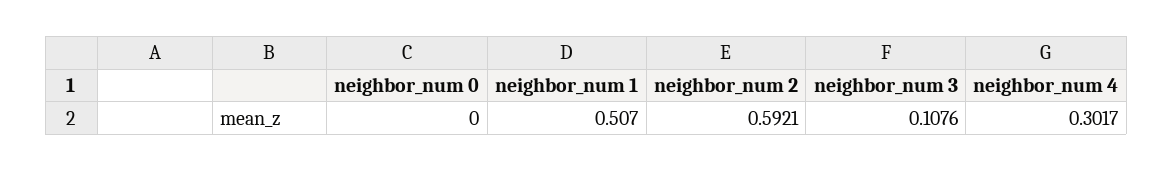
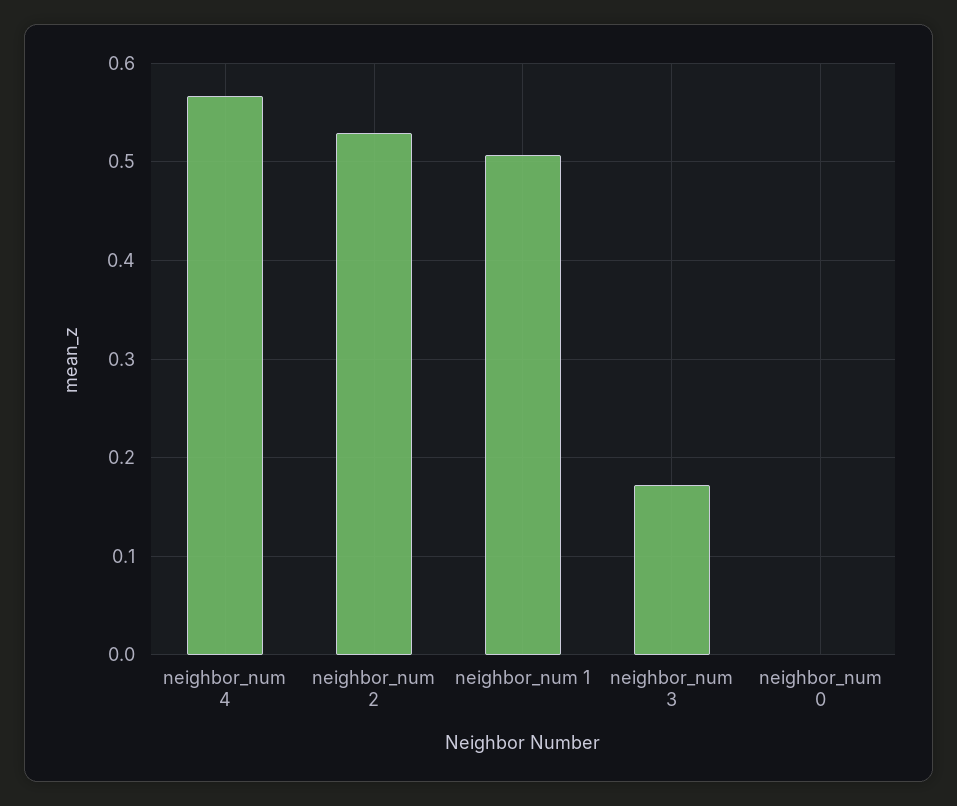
neighbor_num 2: 0.5921 -> 0.53
neighbor_num 3: 0.1076 -> 0.17
neighbor_num 4: 0.3017 -> 0.57

